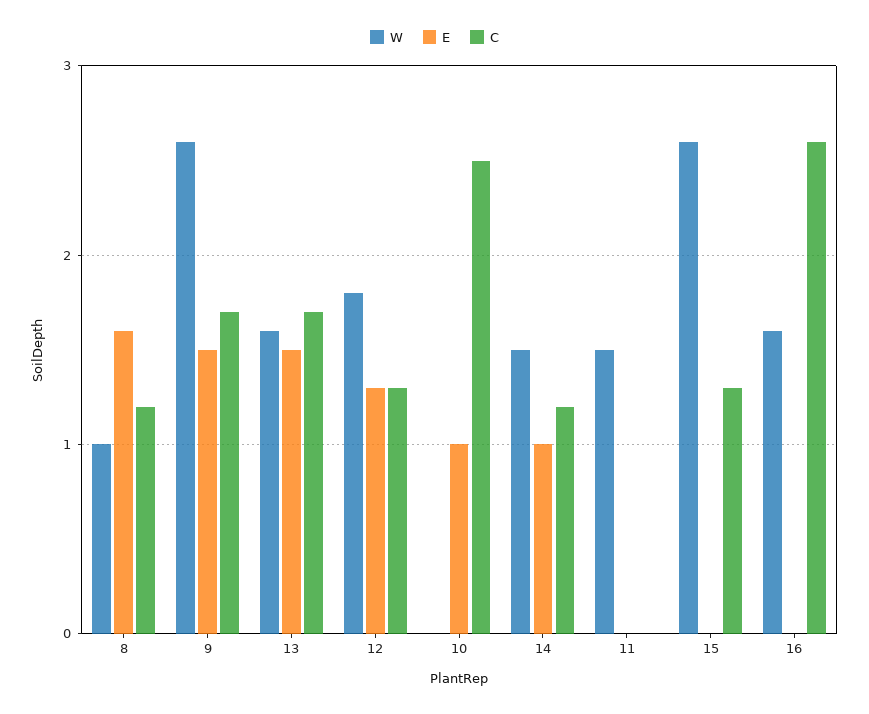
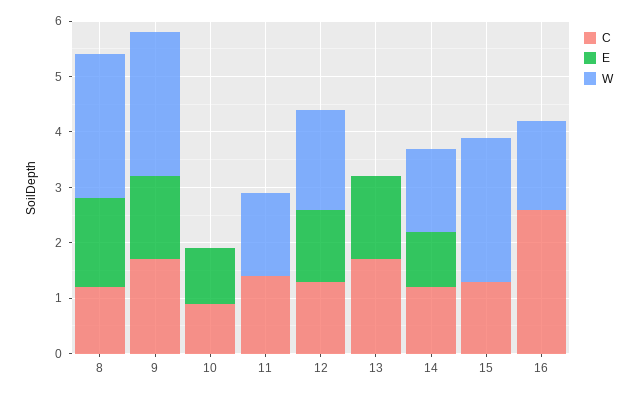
W, 8: 1 -> 2.5
W, 13: 1.6 -> 0
C, 10: 2.5 -> 1
C, 11: 0 -> 1.5

